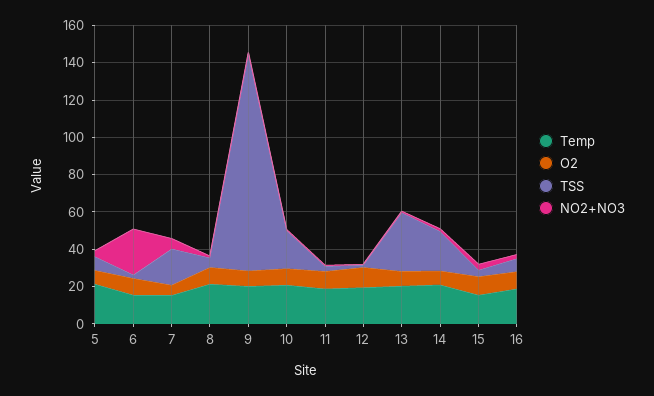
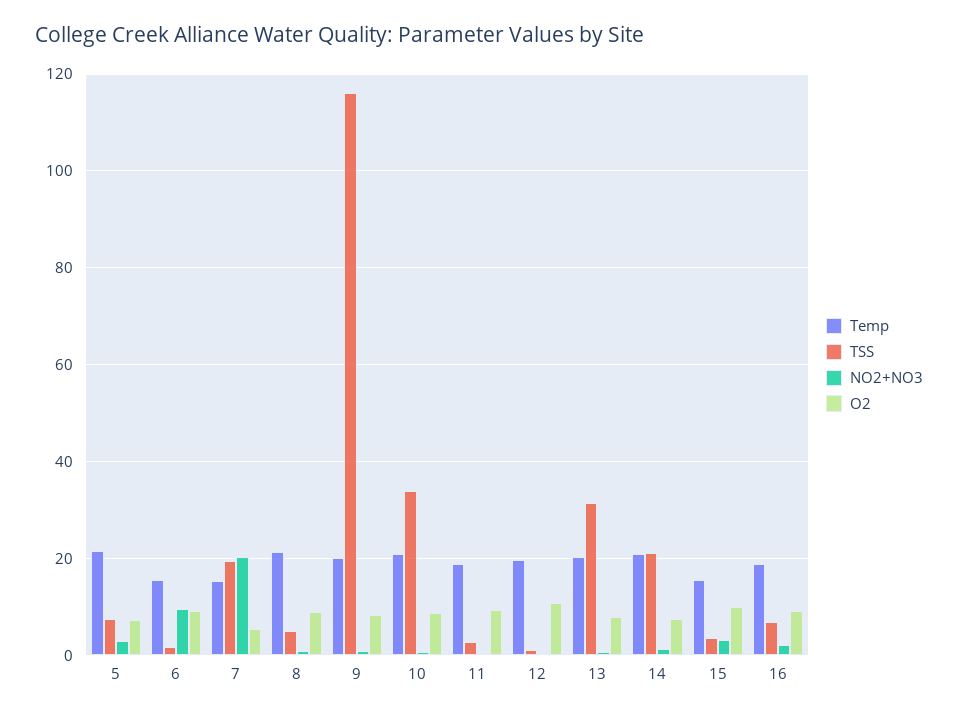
NO2+NO3, 6: 25 -> 10
NO2+NO3, 7: 5 -> 20
TSS, 10: 20 -> 34

